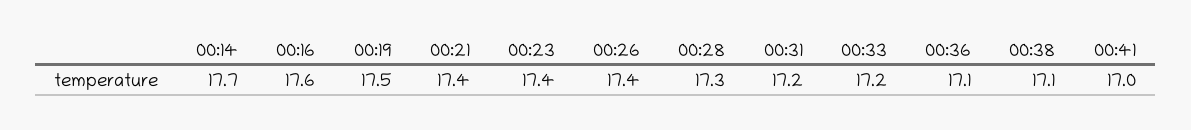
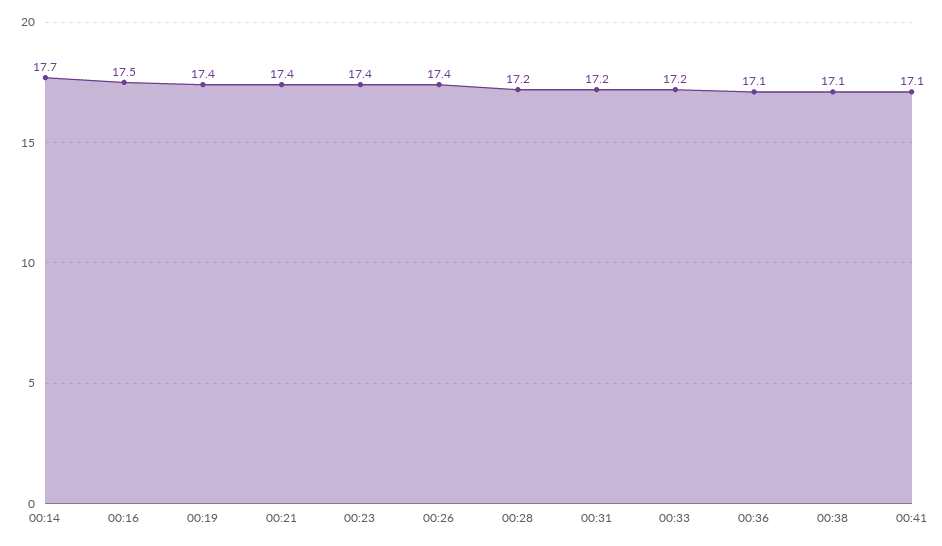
00:16: 17.6 -> 17.5
00:19: 17.5 -> 17.4
00:28: 17.3 -> 17.2
00:41: 17 -> 17.1

